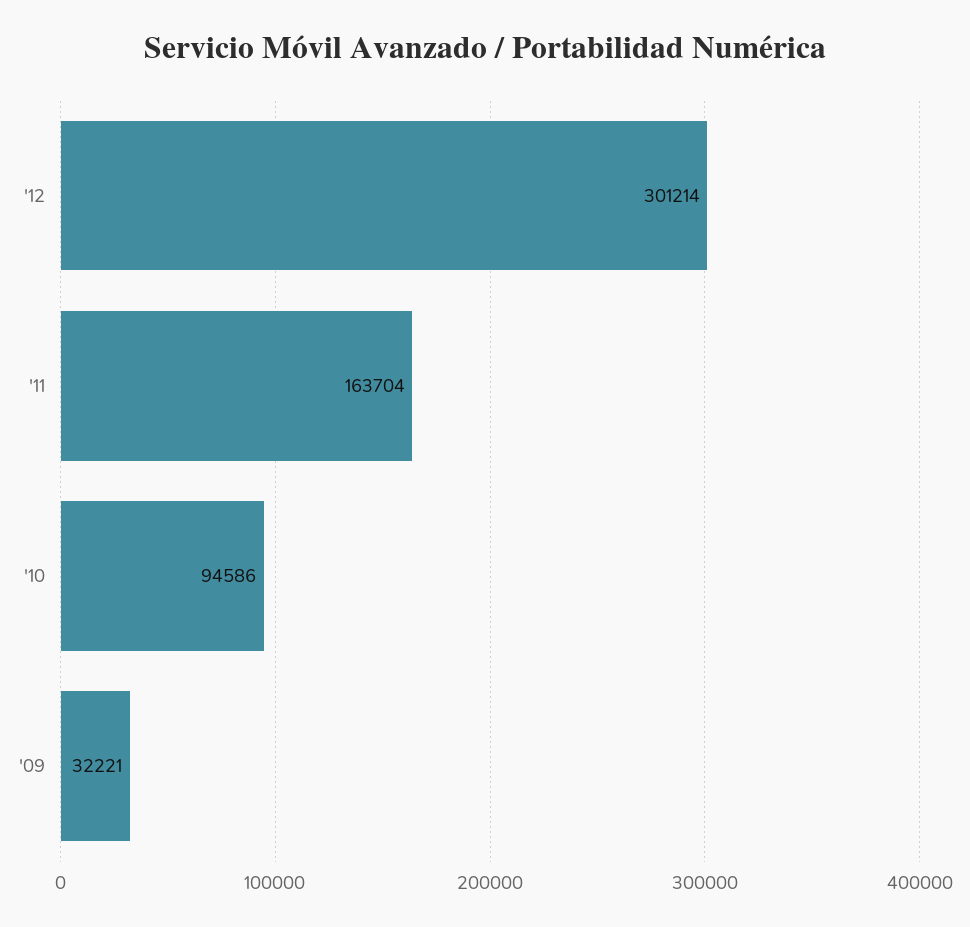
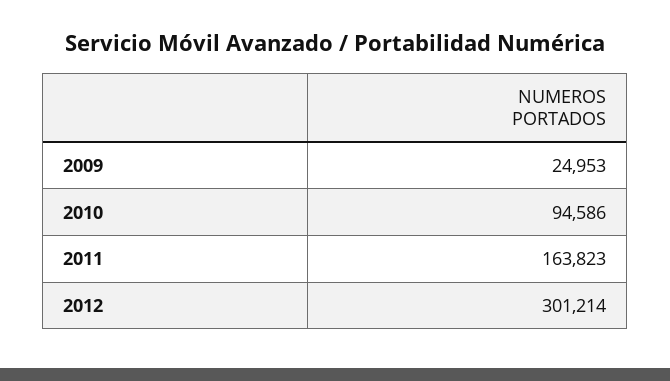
'11: 163704 -> 163823
'09: 32221 -> 24953

